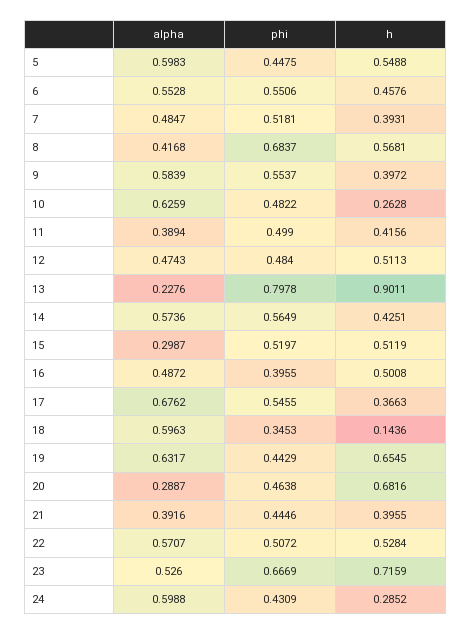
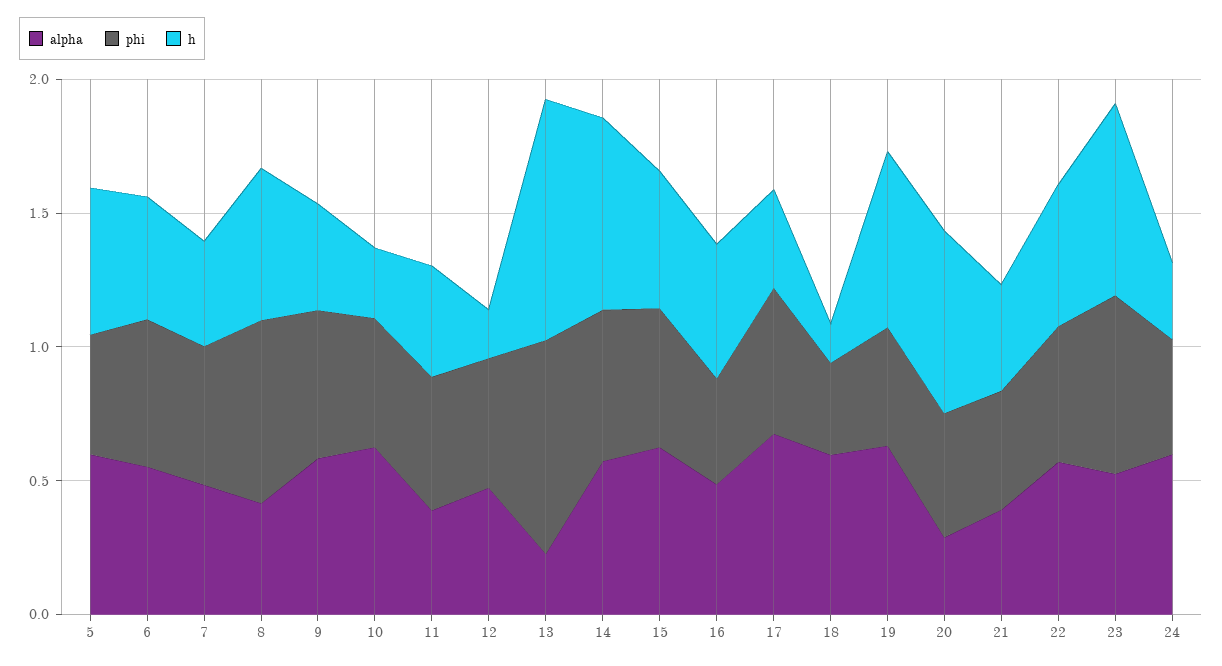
h, 12: 0.5113 -> 0.2
h, 14: 0.4251 -> 0.7
alpha, 15: 0.2987 -> 0.6

